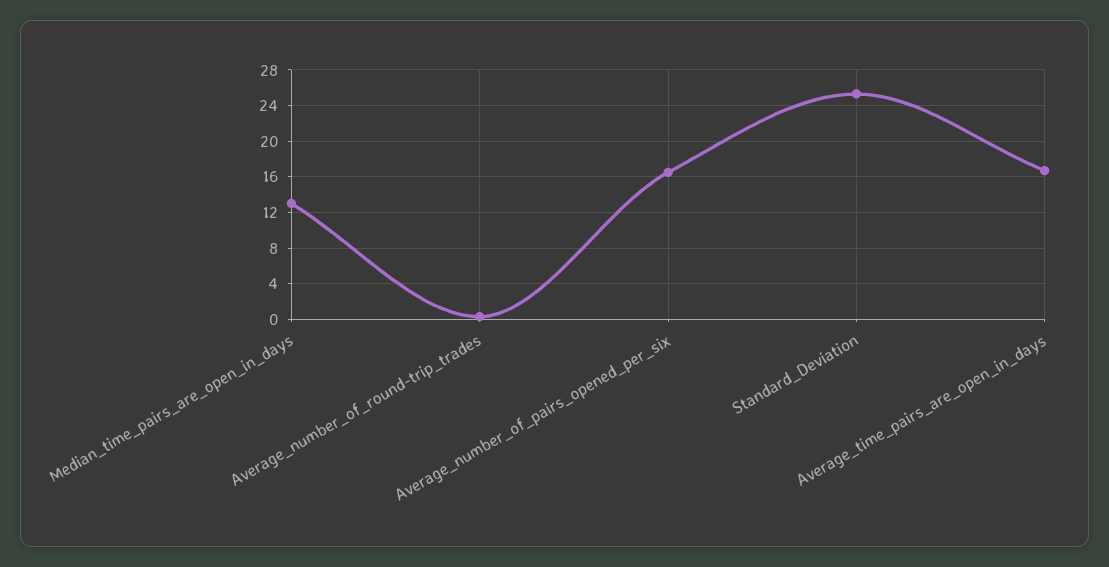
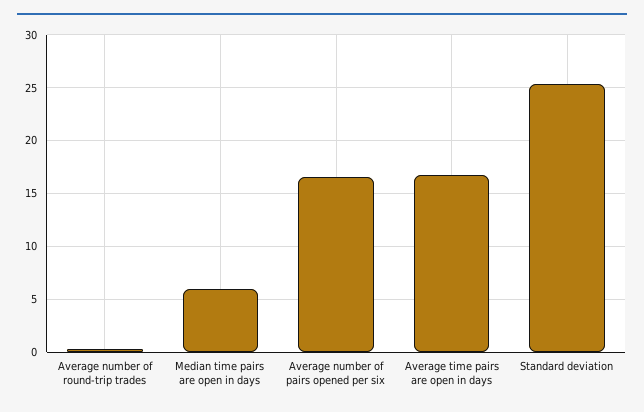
Median_time_pairs_are_open_in_days: 13 -> 6

